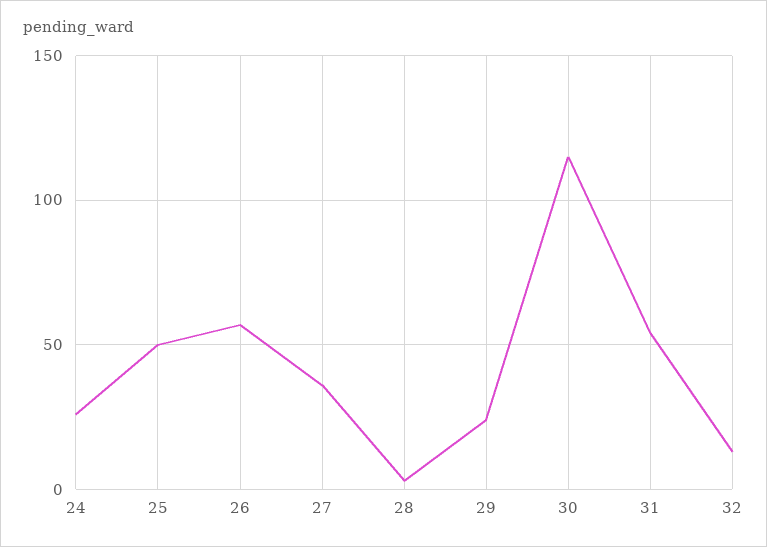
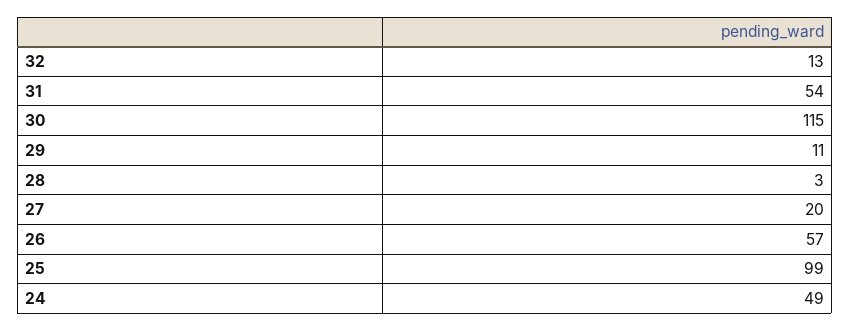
24: 25 -> 49
25: 50 -> 99
27: 35 -> 20
29: 25 -> 11

